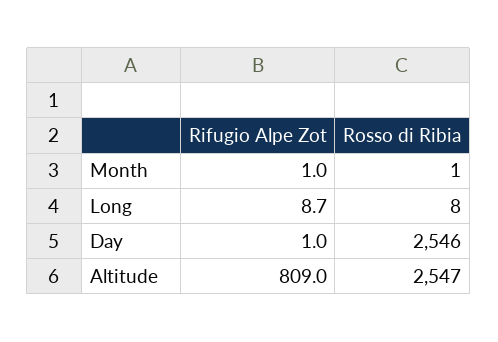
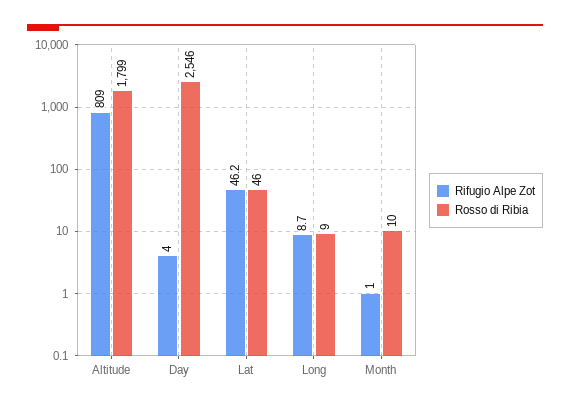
Rosso di Ribia, Month: 1 -> 10
Rosso di Ribia, Long: 8 -> 9
Rifugio Alpe Zot, Day: 1 -> 4
Rosso di Ribia, Altitude: 2547 -> 1799
Rifugio Alpe Zot, Lat: none -> 46.2
Rosso di Ribia, Lat: none -> 46

